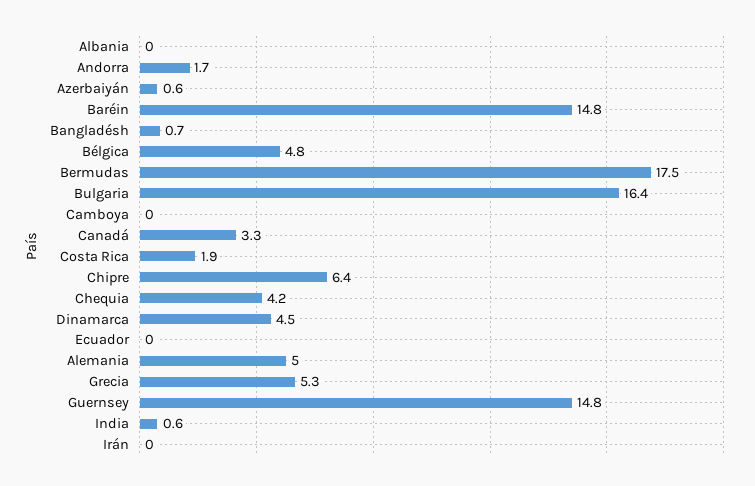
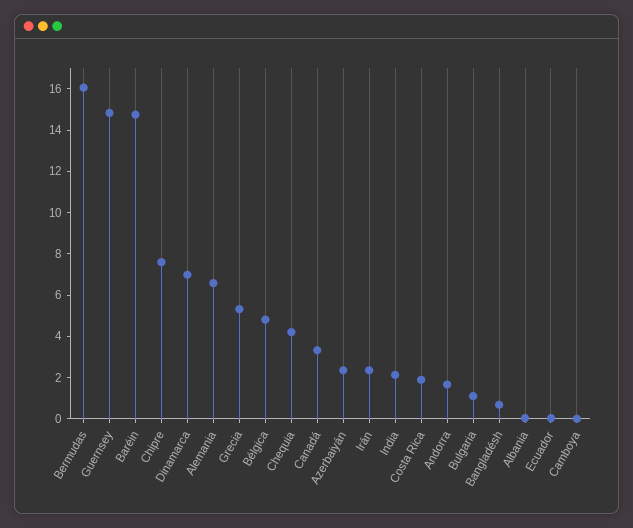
Azerbaiyán: 0.6 -> 2.5
Bermudas: 17.5 -> 16
Bulgaria: 16.4 -> 1
Chipre: 6.4 -> 7.5
Dinamarca: 4.5 -> 7
Alemania: 5 -> 6.5
India: 0.6 -> 2
Irán: 0 -> 2.5

